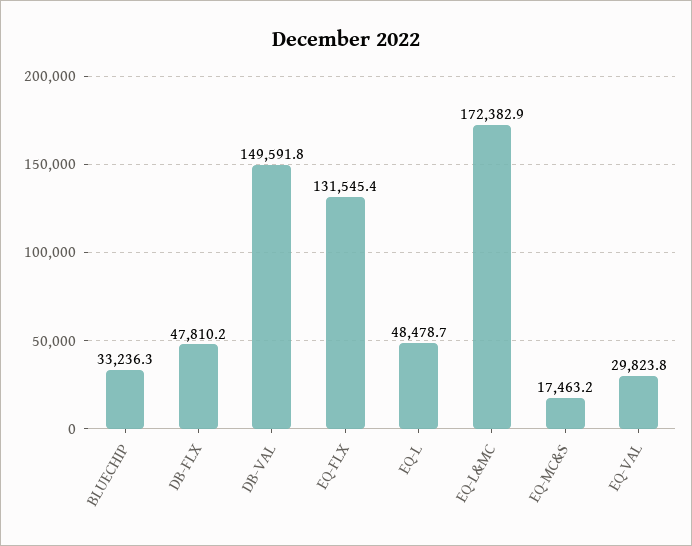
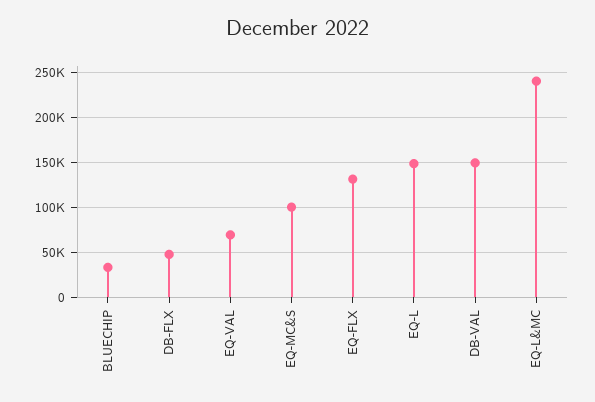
EQ-L: 48478.7 -> 150000
EQ-L&MC: 172382.9 -> 240000
EQ-MC&S: 17463.2 -> 100000
EQ-VAL: 29823.8 -> 70000

